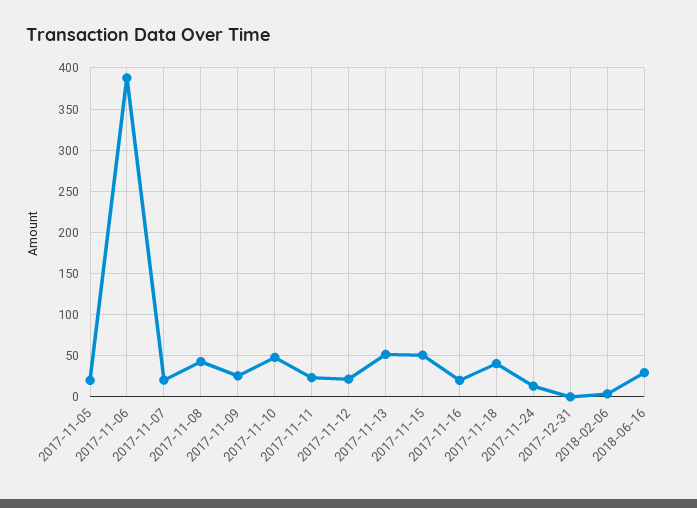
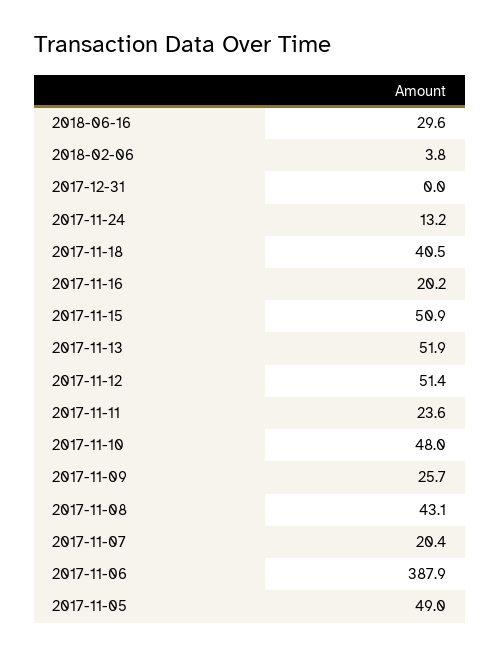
2017-11-05: 20 -> 49
2017-11-12: 20 -> 51.4

